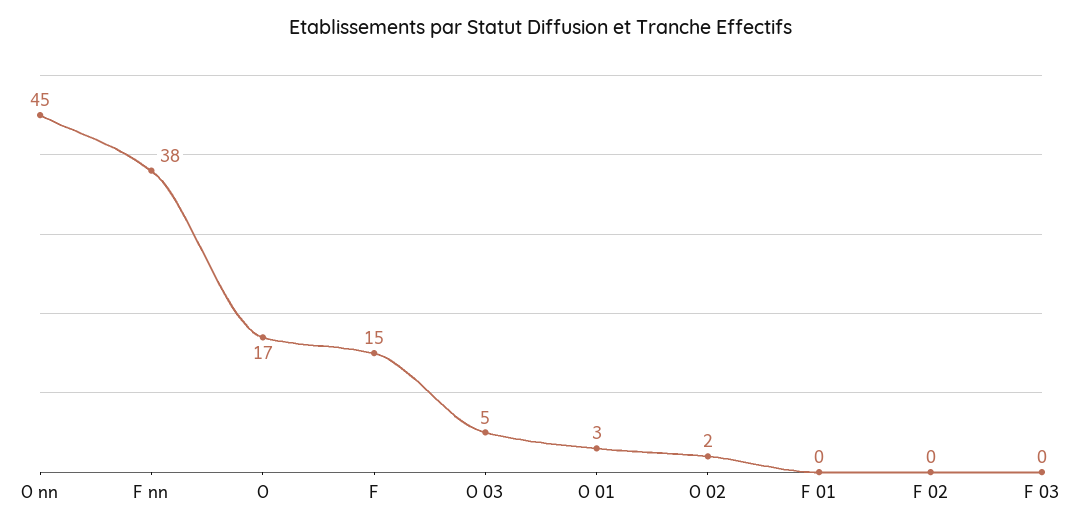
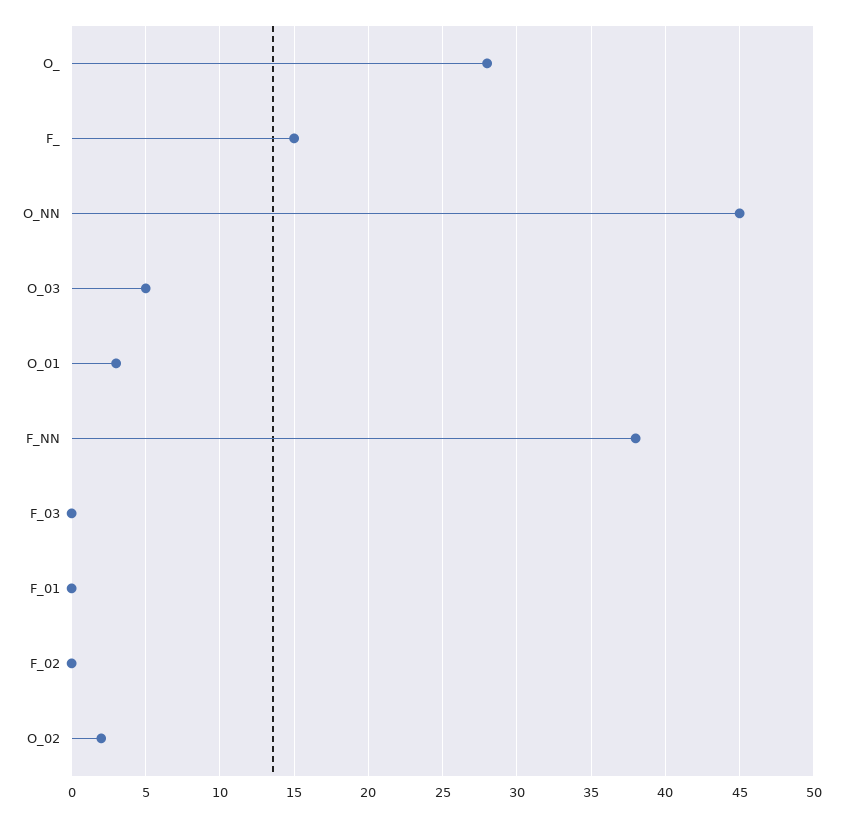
O: 17 -> 28

